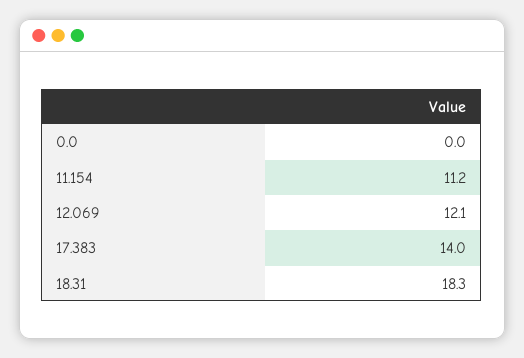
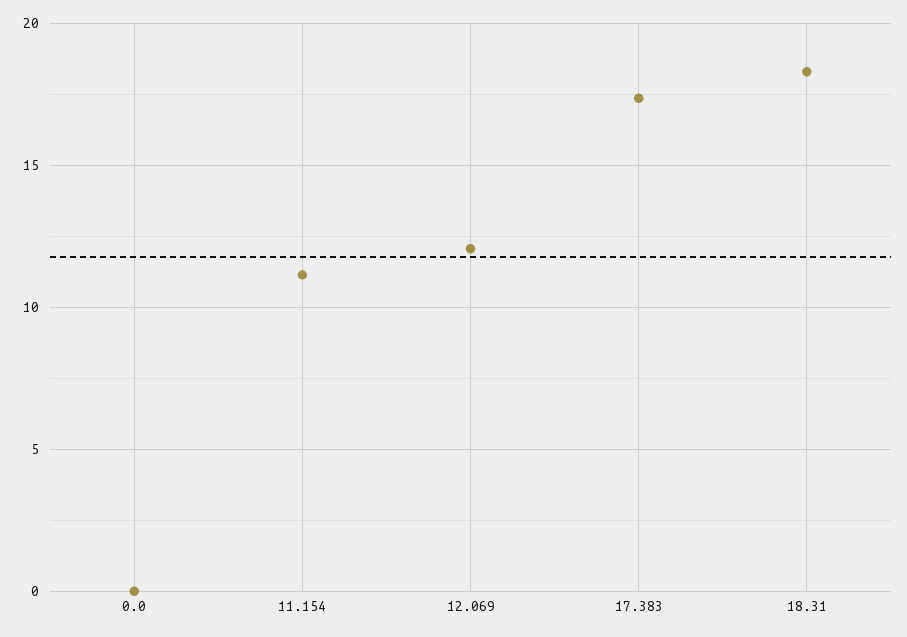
17.383: 14 -> 17.5

